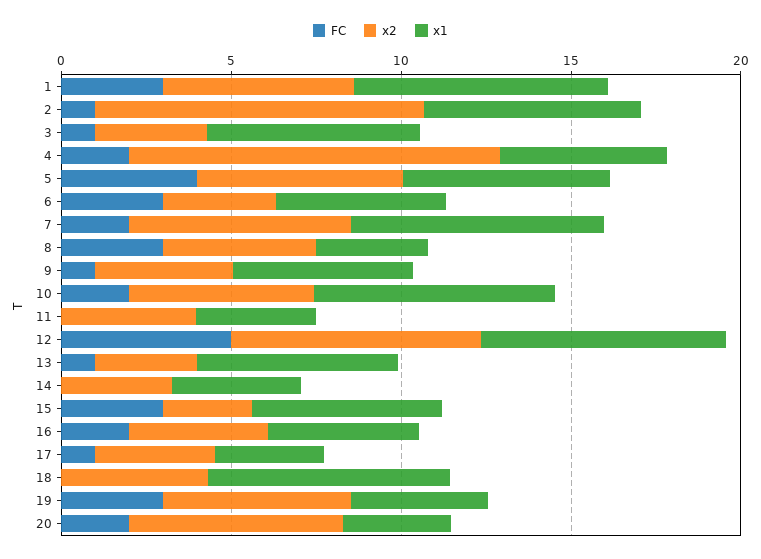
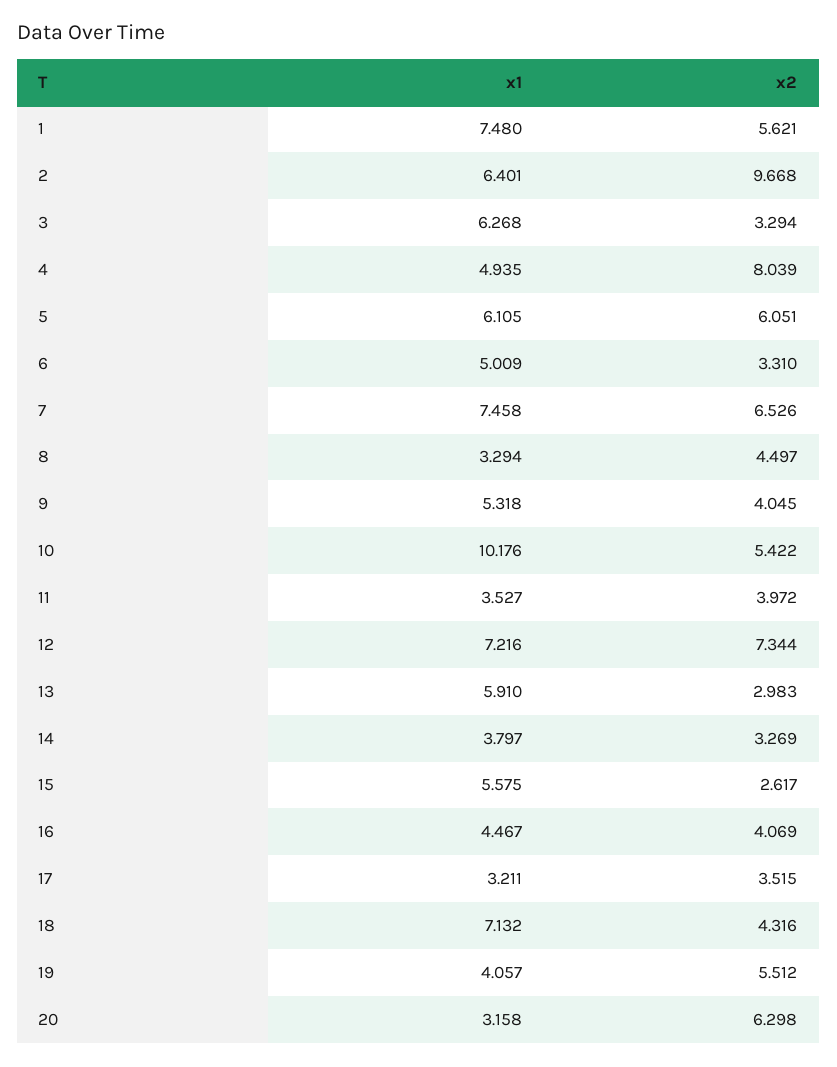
FC, 1: 3 -> none
FC, 2: 1 -> none
FC, 3: 1 -> none
FC, 4: 2 -> none
x2, 4: 11 -> 8.039
FC, 5: 4 -> none
FC, 6: 3 -> none
FC, 7: 2 -> none
FC, 8: 3 -> none
FC, 9: 1 -> none
FC, 10: 2 -> none
x1, 10: 7 -> 10.176
FC, 11: 0 -> none
FC, 12: 5 -> none
FC, 13: 1 -> none
FC, 14: 0 -> none
FC, 15: 3 -> none
FC, 16: 2 -> none
FC, 17: 1 -> none
FC, 18: 0 -> none
FC, 19: 3 -> none
FC, 20: 2 -> none

